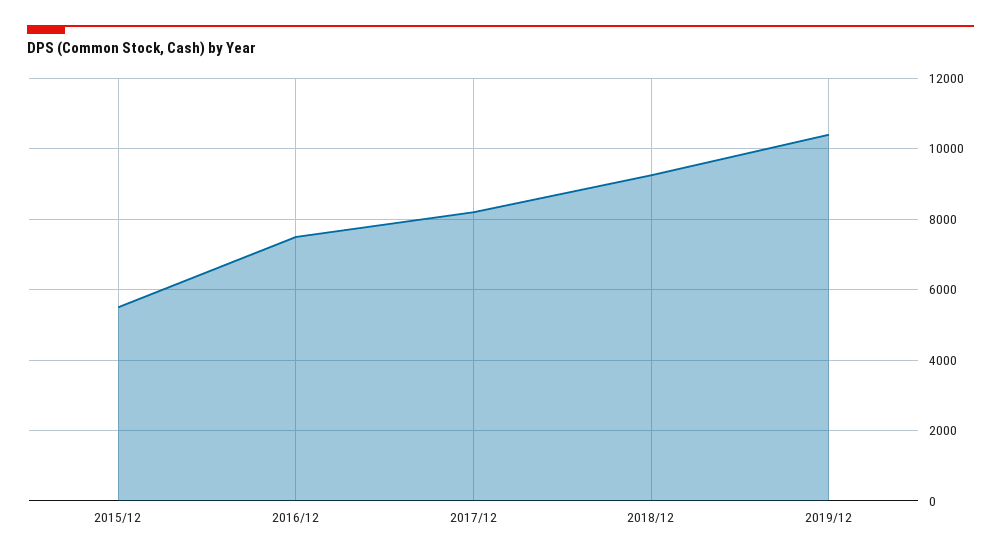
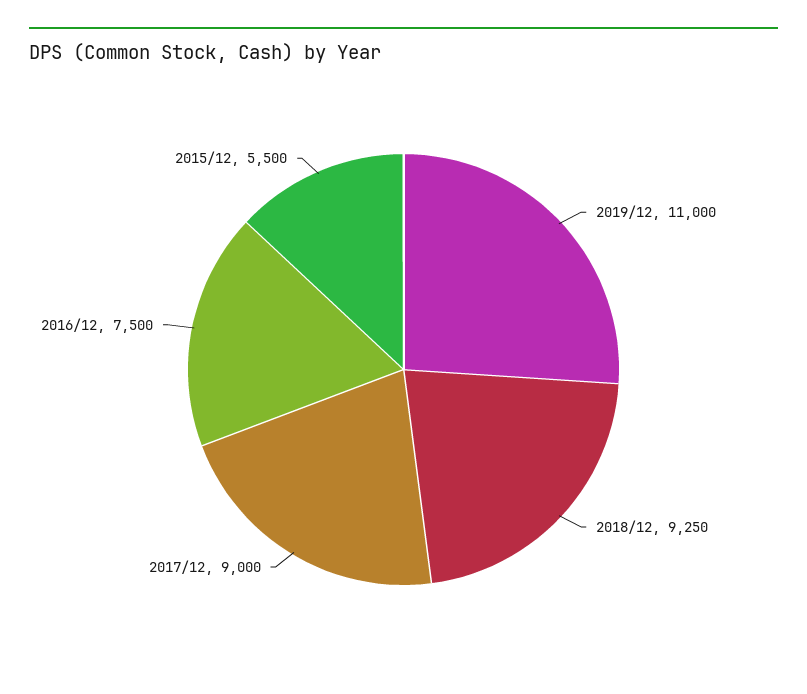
2017/12: 8200 -> 9000
2019/12: 10400 -> 11000

